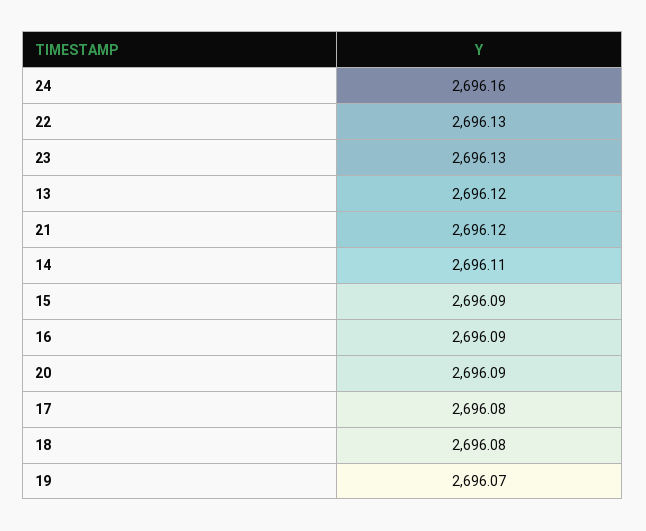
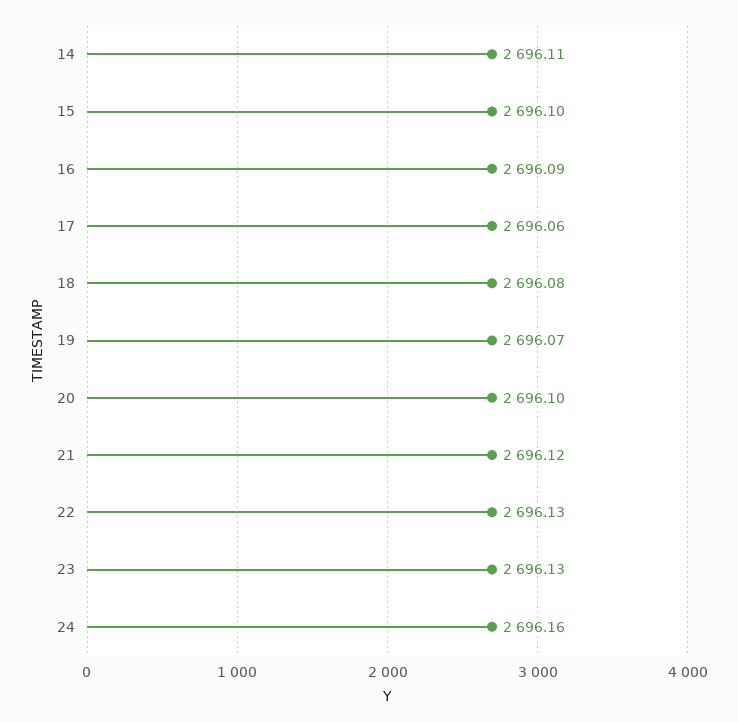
13: 2696.12 -> none
15: 2696.09 -> 2696.1
20: 2696.09 -> 2696.1
17: 2696.08 -> 2696.06

